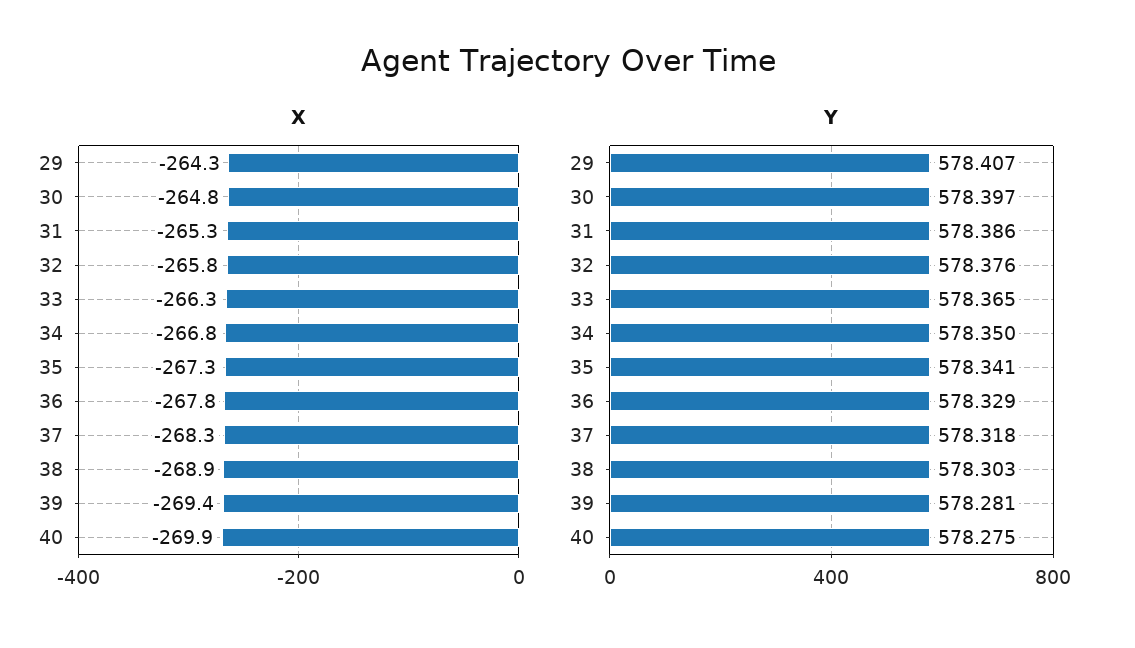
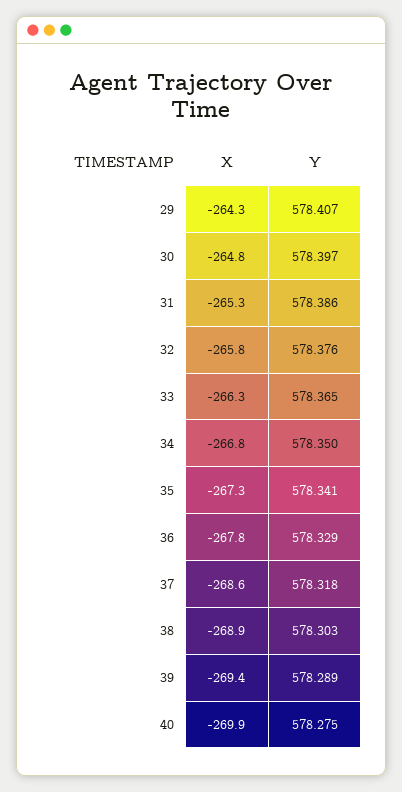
X, 37: -268.3 -> -268.6
Y, 39: 578.281 -> 578.289

